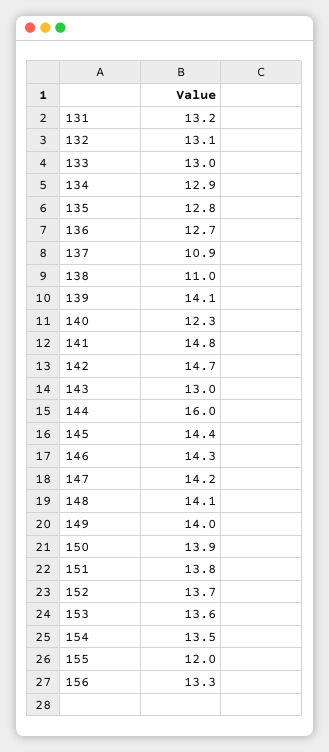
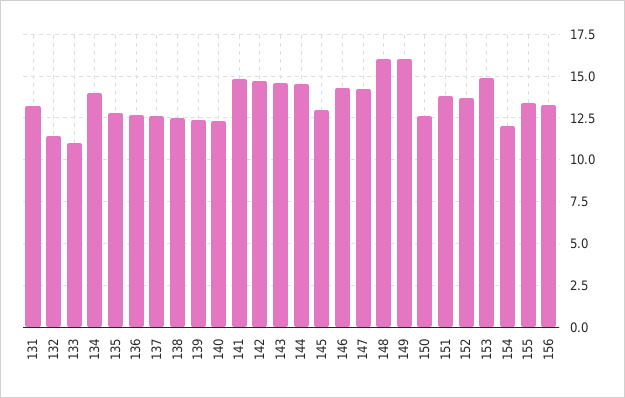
132: 13.1 -> 11.5
133: 13 -> 11
134: 12.9 -> 14
137: 10.9 -> 12.5
138: 11 -> 12.5
139: 14.1 -> 12.5
143: 13 -> 14.5
144: 16 -> 14.5
145: 14.4 -> 13
148: 14.1 -> 16
149: 14 -> 16
150: 13.9 -> 12.5
153: 13.6 -> 15
154: 13.5 -> 12
155: 12 -> 13.5

